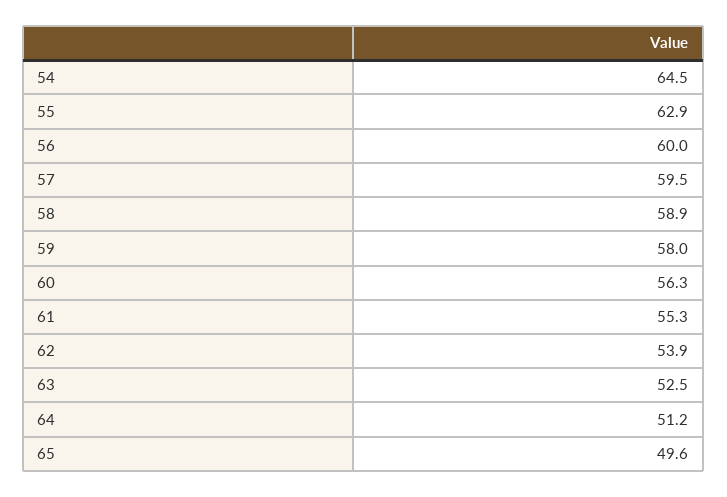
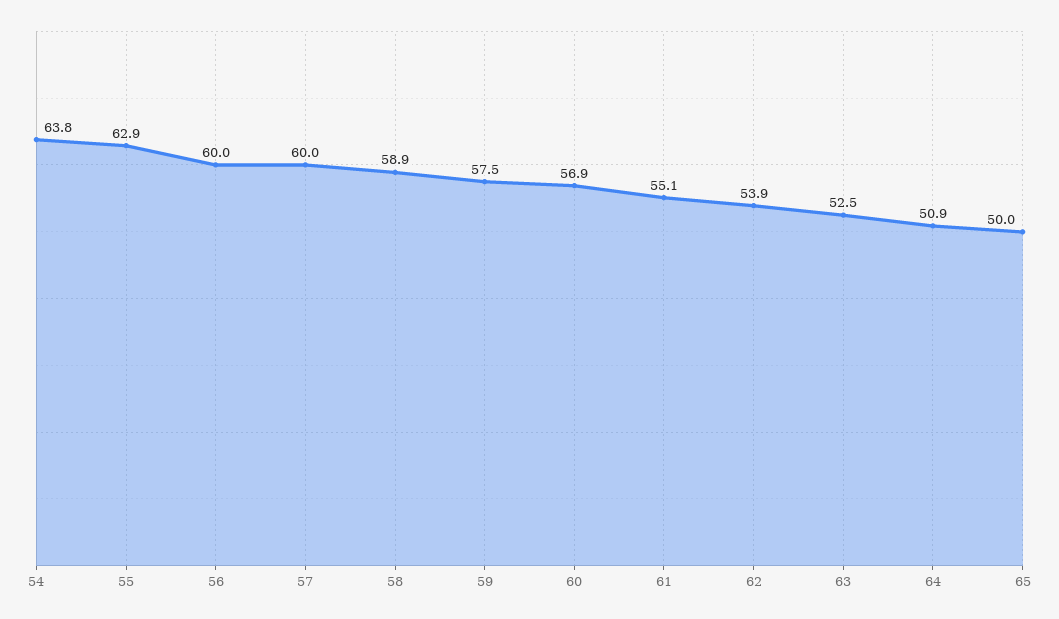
54: 64.5 -> 63.8
57: 59.5 -> 60
59: 58 -> 57.5
60: 56.3 -> 56.9
61: 55.3 -> 55.1
64: 51.2 -> 50.9
65: 49.6 -> 50

